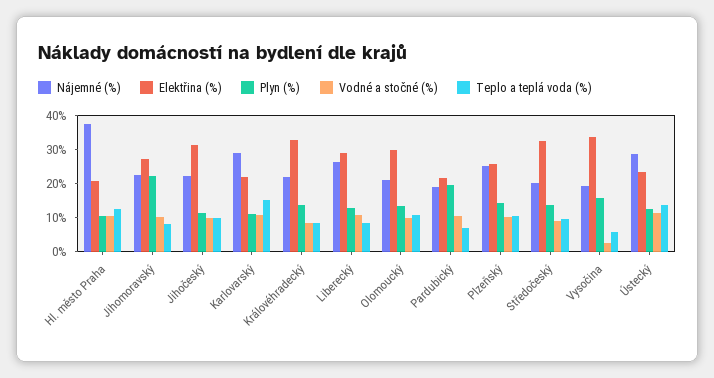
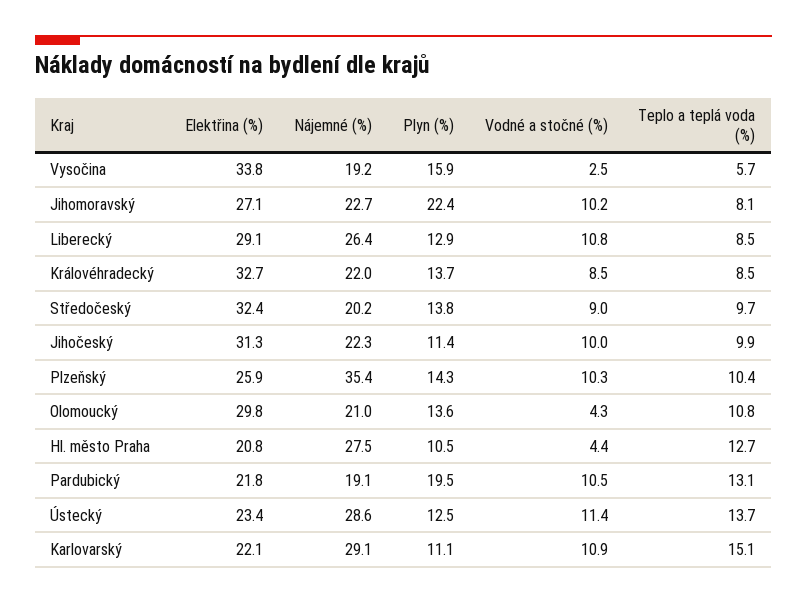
Nájemné (%), Hl. město Praha: 37.5 -> 27.5
Vodné a stočné (%), Hl. město Praha: 10 -> 4.4
Vodné a stočné (%), Olomoucký: 10 -> 4.3
Teplo a teplá voda (%), Pardubický: 7.5 -> 13.1
Nájemné (%), Plzeňský: 25 -> 35.4

